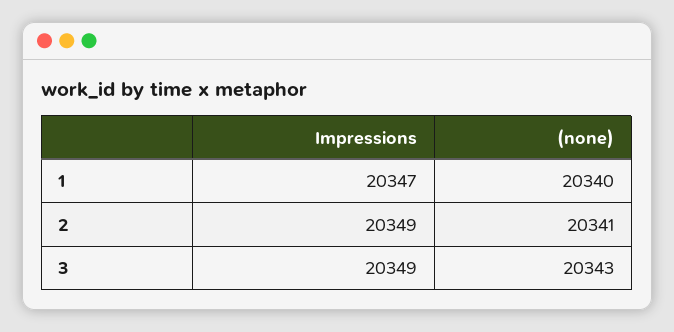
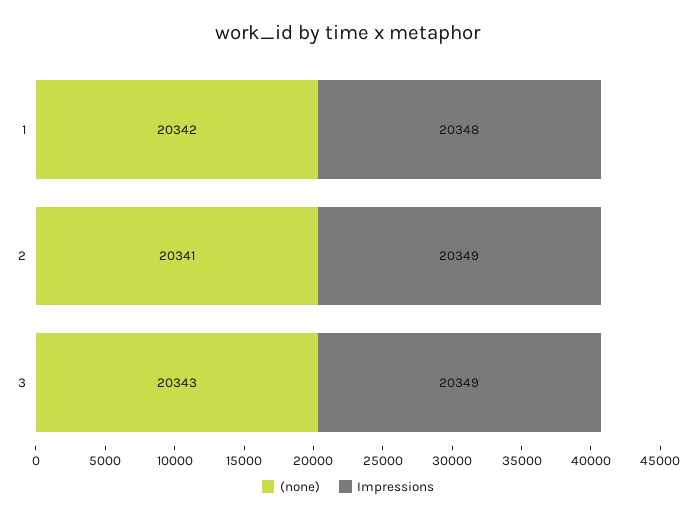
Impressions, 1: 20347 -> 20348
(none), 1: 20340 -> 20342

